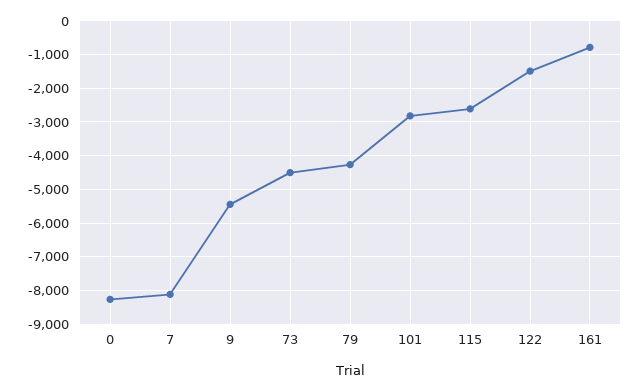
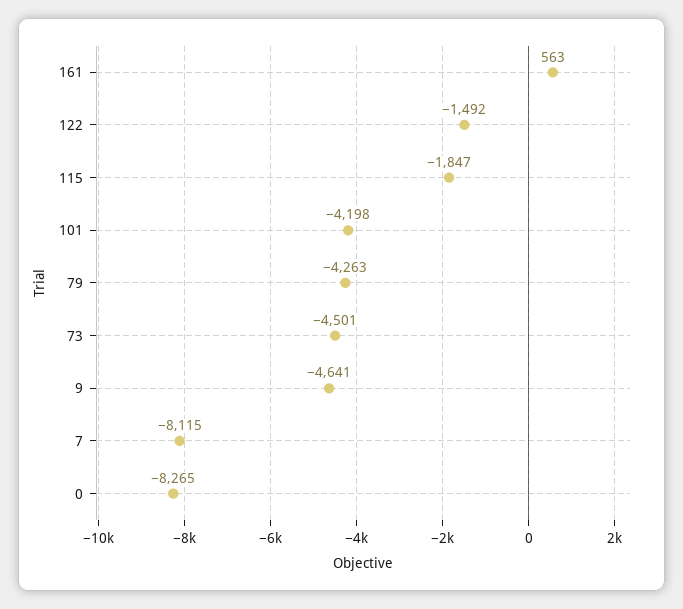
9: -5400 -> -4641
101: -2800 -> -4198
115: -2600 -> -1847
161: -800 -> 563

